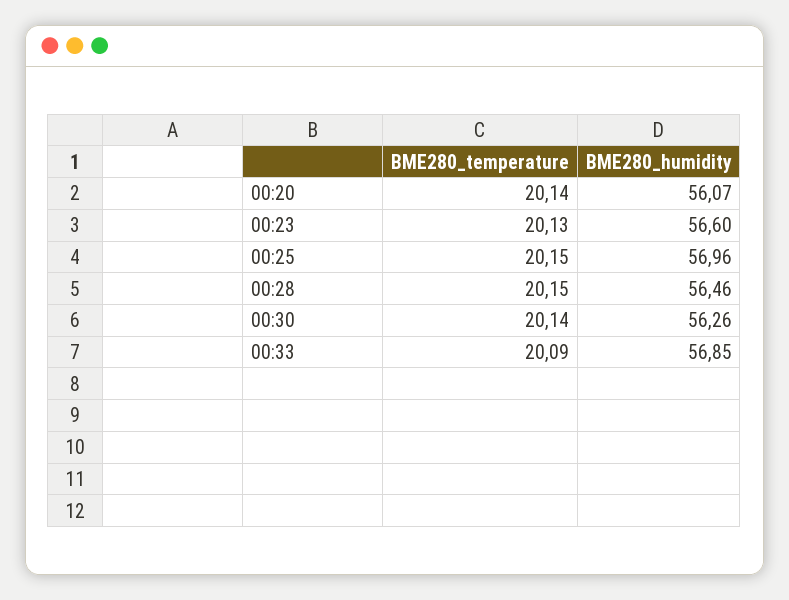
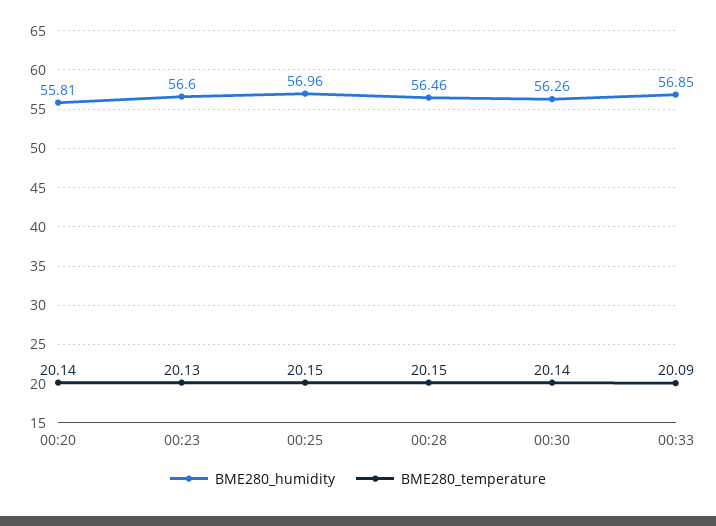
BME280_humidity, 00:20: 56.07 -> 55.81

